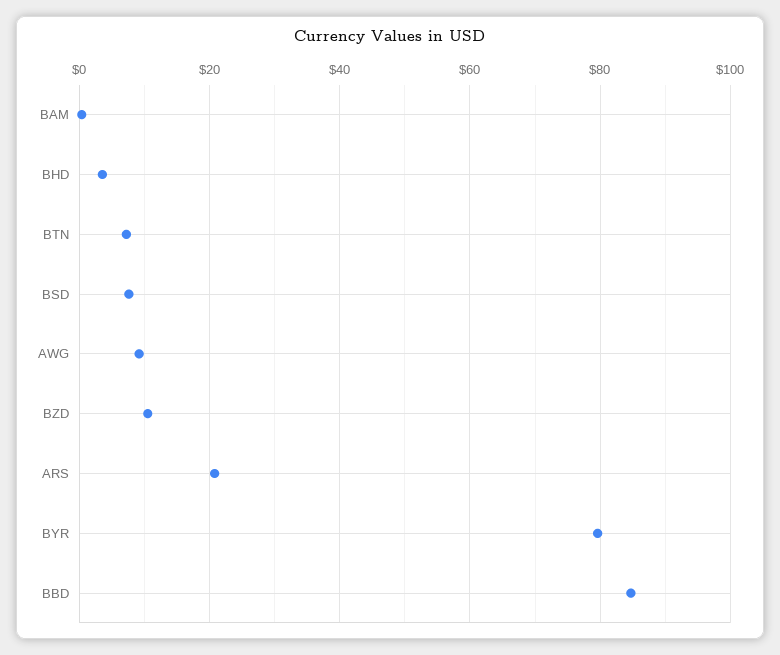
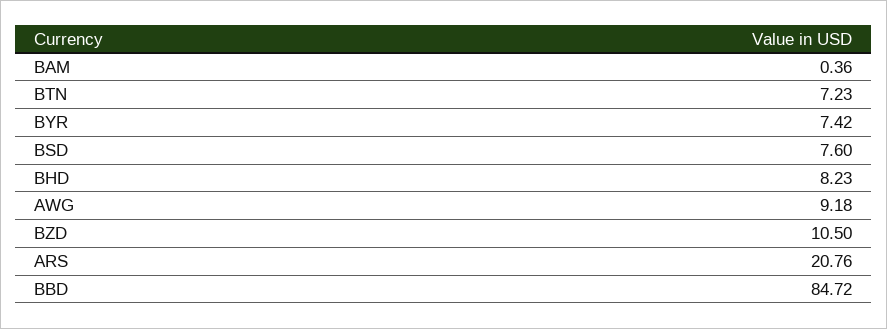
BHD: 4 -> 8.23
BYR: 80 -> 7.42

